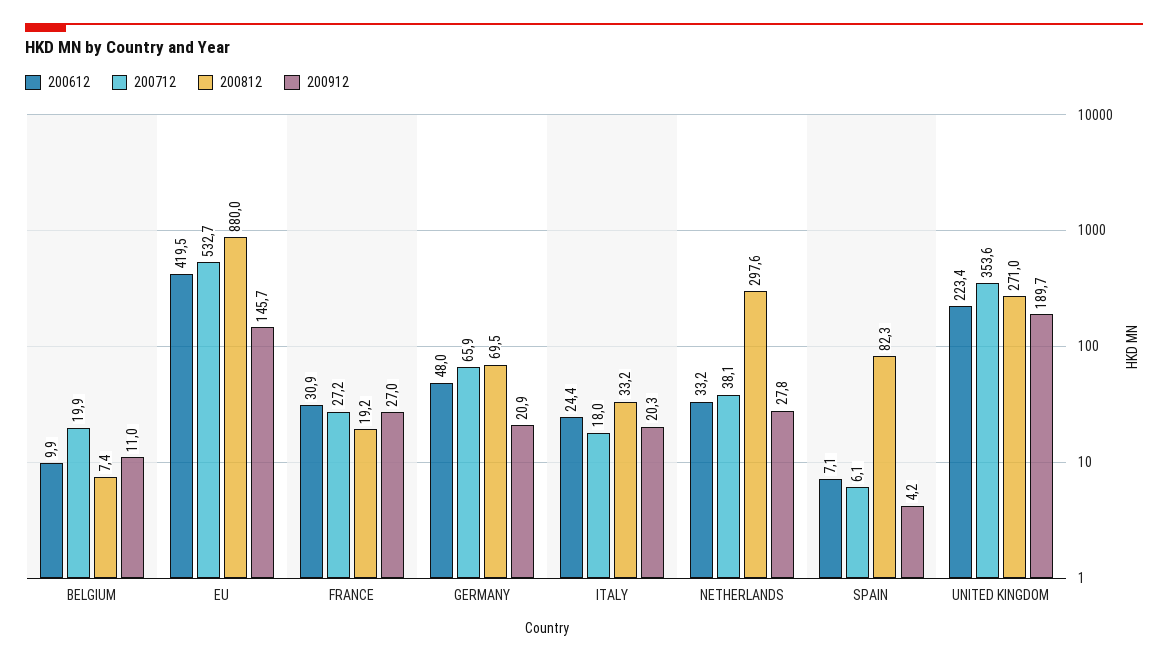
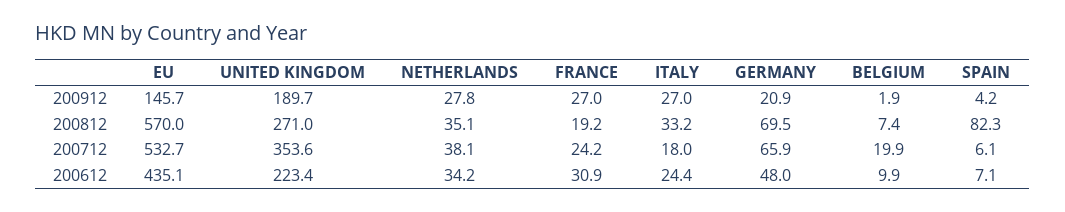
200912, BELGIUM: 11 -> 1.9
200612, EU: 419.5 -> 435.1
200812, EU: 880 -> 570
200712, FRANCE: 27.2 -> 24.2
200912, ITALY: 20.3 -> 27
200612, NETHERLANDS: 33.2 -> 34.2
200812, NETHERLANDS: 297.6 -> 35.1

